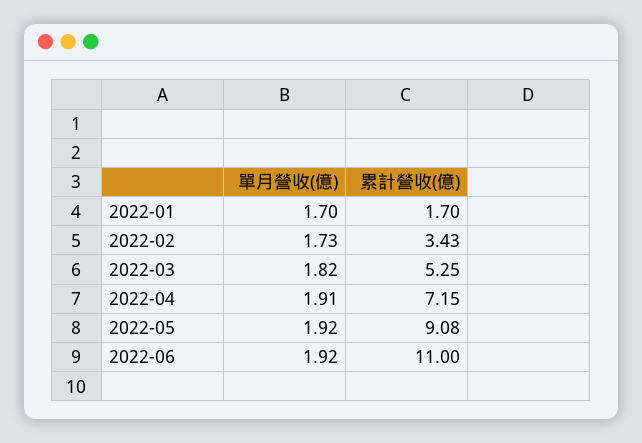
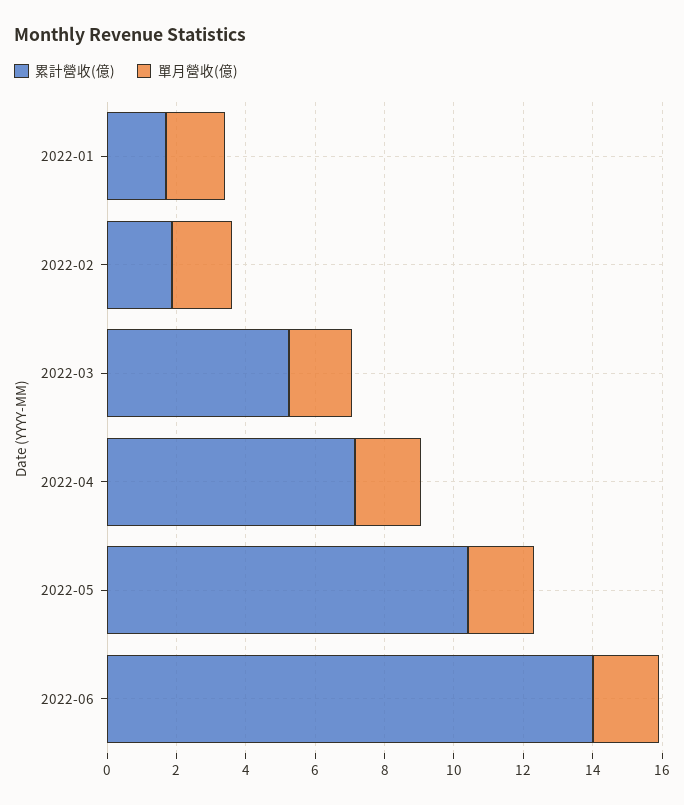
累計營收(億), 2022-02: 3.43 -> 2
累計營收(億), 2022-05: 9.08 -> 10.5
累計營收(億), 2022-06: 11 -> 14

